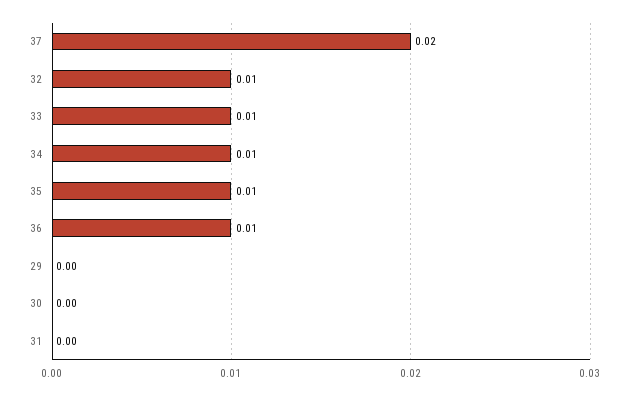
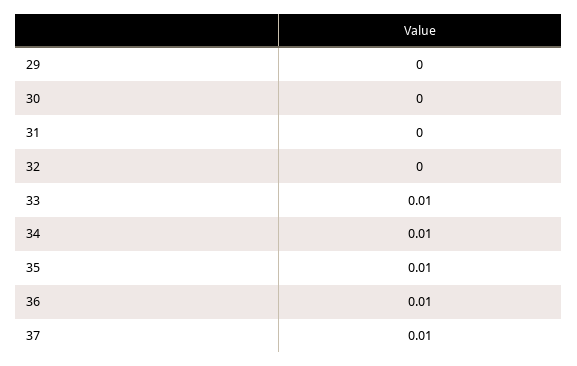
37: 0.02 -> 0.01
32: 0.01 -> 0

